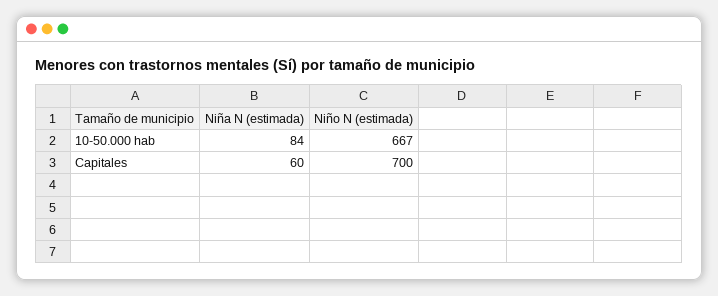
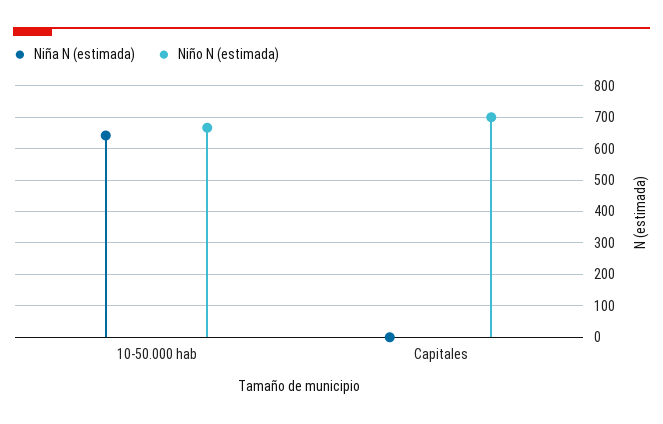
Niña N (estimada), 10-50.000 hab: 84 -> 640
Niña N (estimada), Capitales: 60 -> 0

